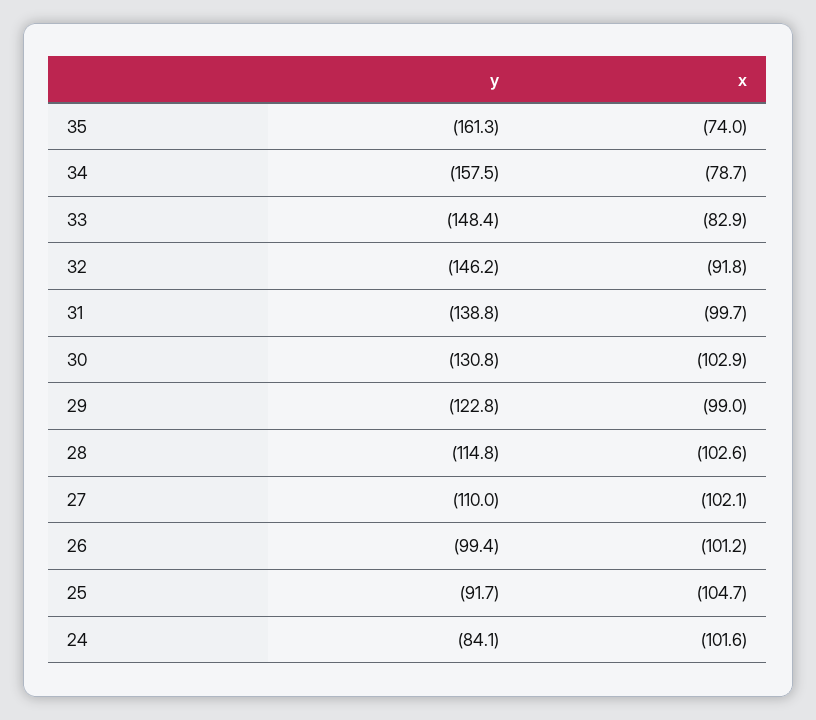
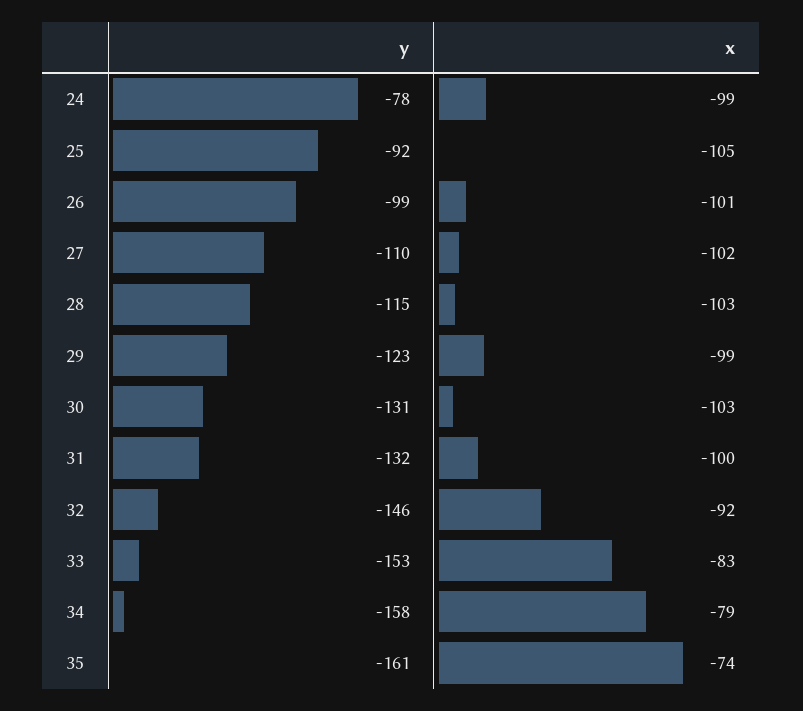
y, 33: -148.4 -> -153
y, 31: -138.8 -> -132
y, 24: -84.1 -> -78
x, 24: -101.6 -> -99

